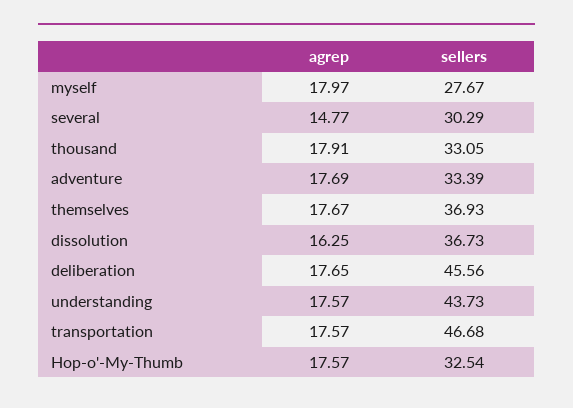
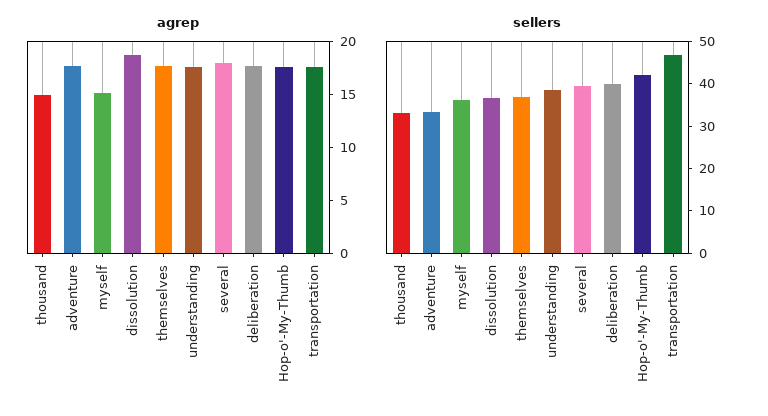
agrep, myself: 17.97 -> 15
sellers, myself: 27.67 -> 36
agrep, several: 14.77 -> 18
sellers, several: 30.29 -> 40
agrep, thousand: 17.91 -> 15
agrep, dissolution: 16.25 -> 19
sellers, deliberation: 45.56 -> 40
sellers, understanding: 43.73 -> 38
sellers, Hop-o'-My-Thumb: 32.54 -> 42

